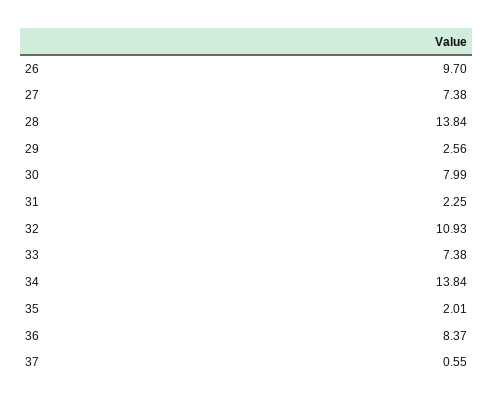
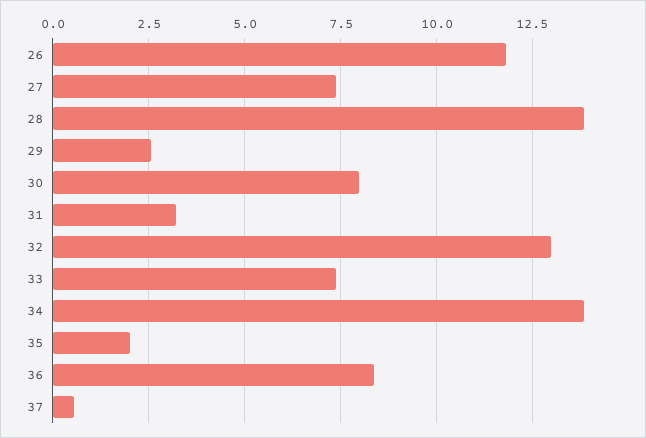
26: 9.7 -> 11.75
31: 2.25 -> 3.25
32: 10.93 -> 13

